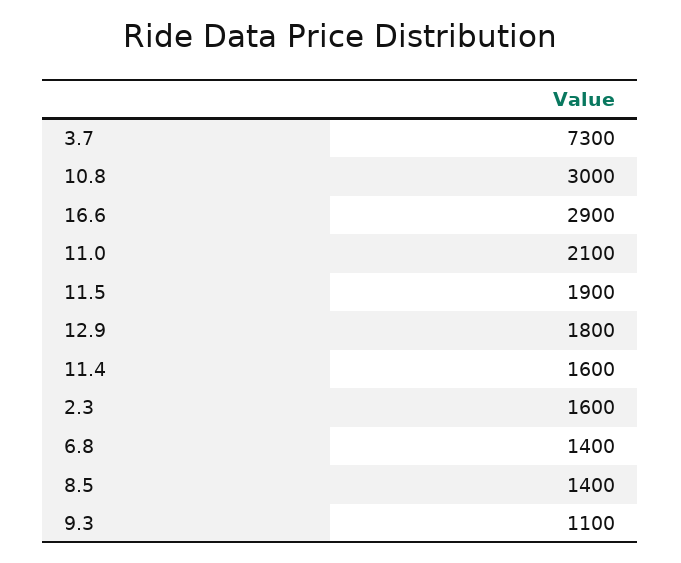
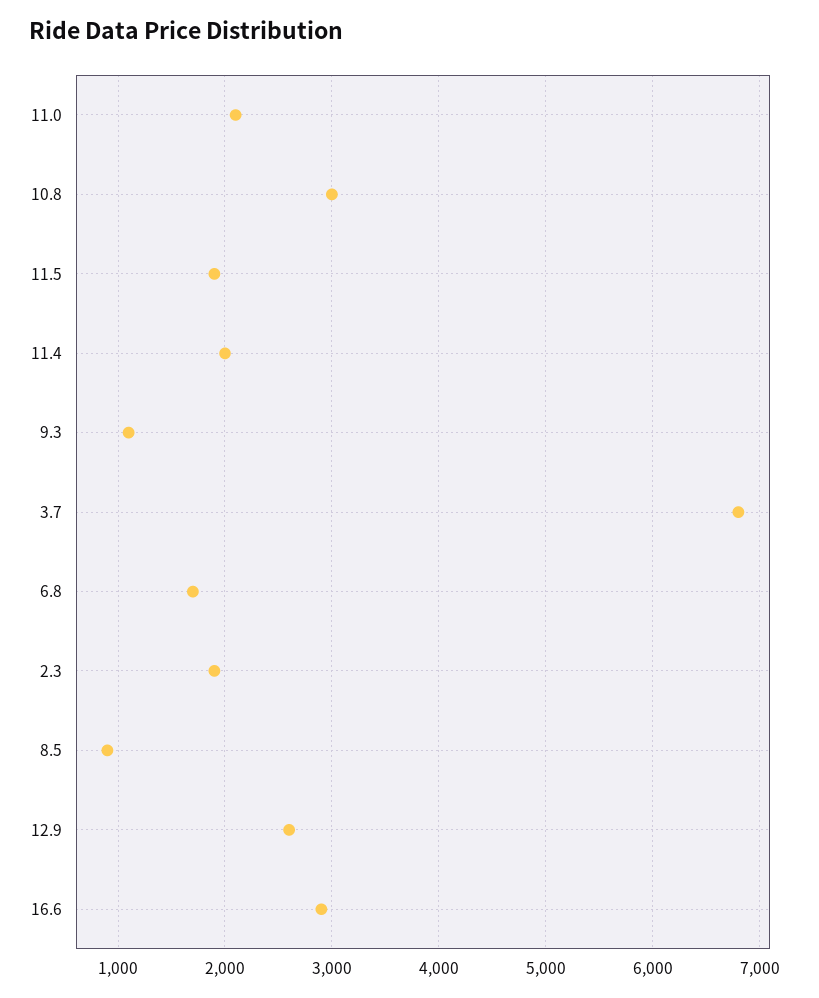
3.7: 7300 -> 6800
12.9: 1800 -> 2600
11.4: 1600 -> 2000
2.3: 1600 -> 1900
6.8: 1400 -> 1700
8.5: 1400 -> 900

